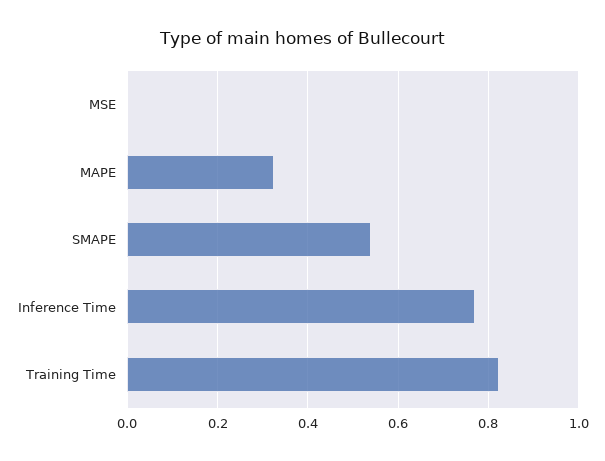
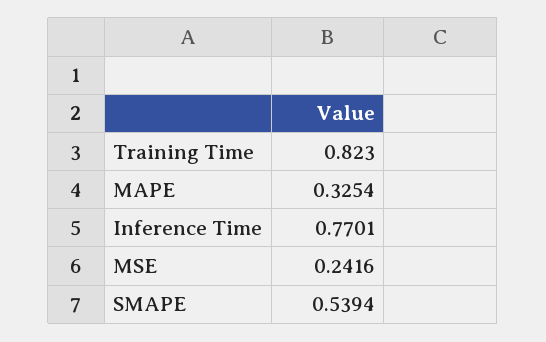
MSE: 0 -> 0.2416

